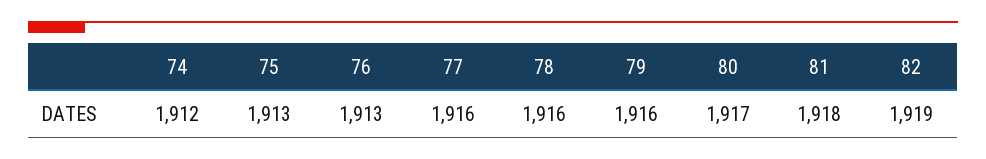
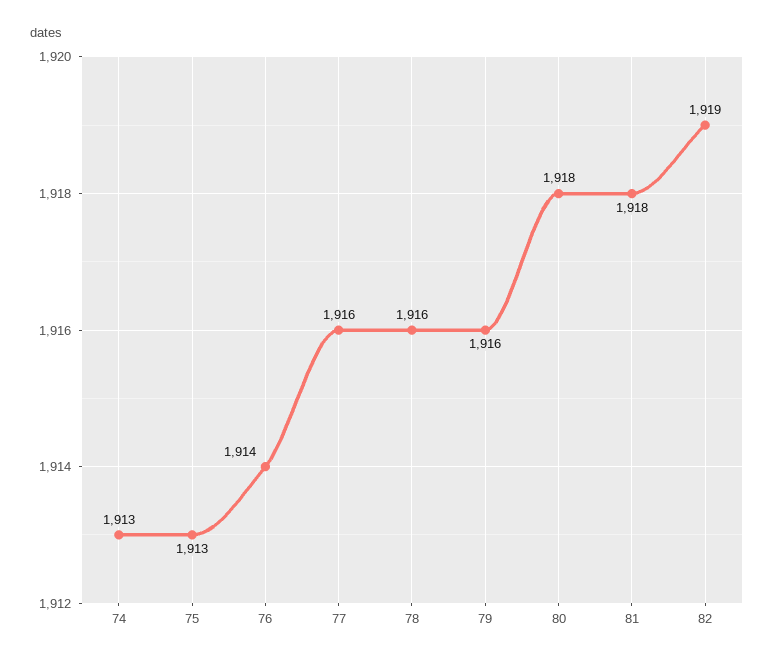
74: 1912 -> 1913
76: 1913 -> 1914
80: 1917 -> 1918

